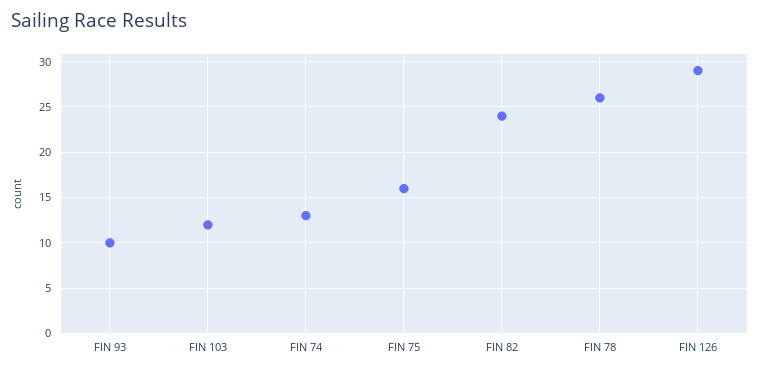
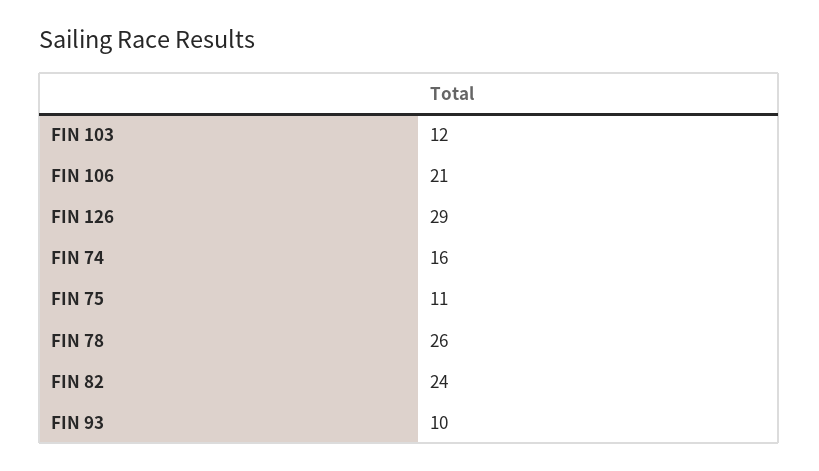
FIN 74: 13 -> 16
FIN 75: 16 -> 11
FIN 106: none -> 21

